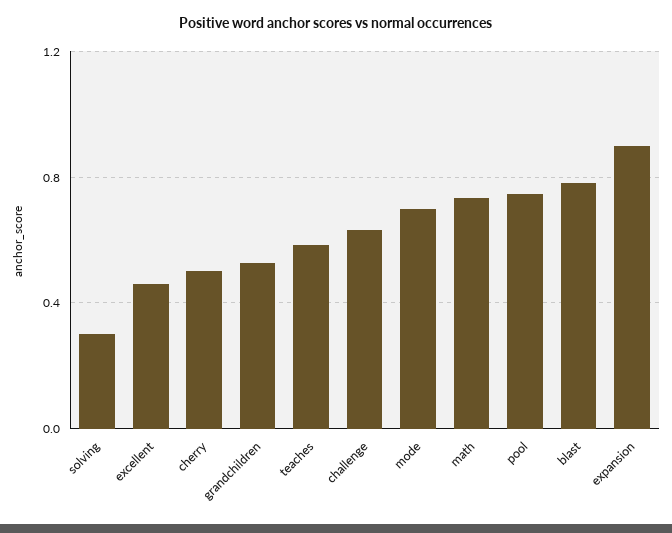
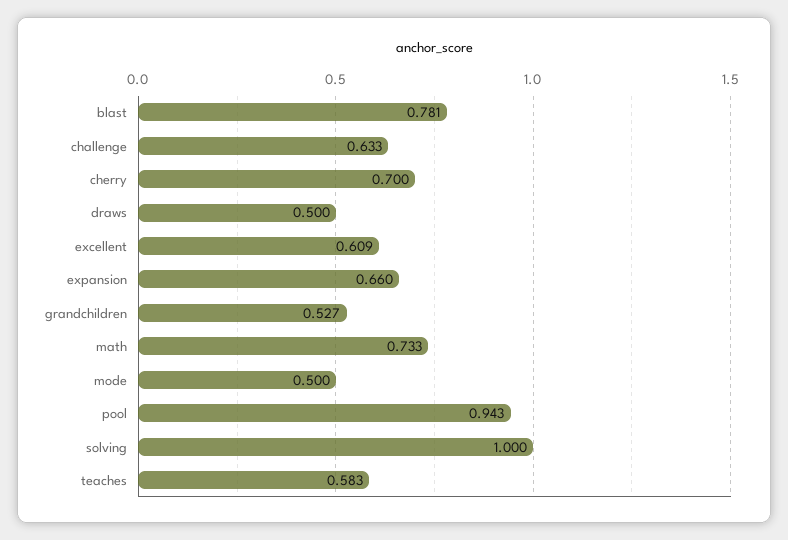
solving: 0.3 -> 1
excellent: 0.45 -> 0.609
cherry: 0.5 -> 0.7
mode: 0.7 -> 0.5
pool: 0.75 -> 0.943
expansion: 0.9 -> 0.66
draws: none -> 0.5

